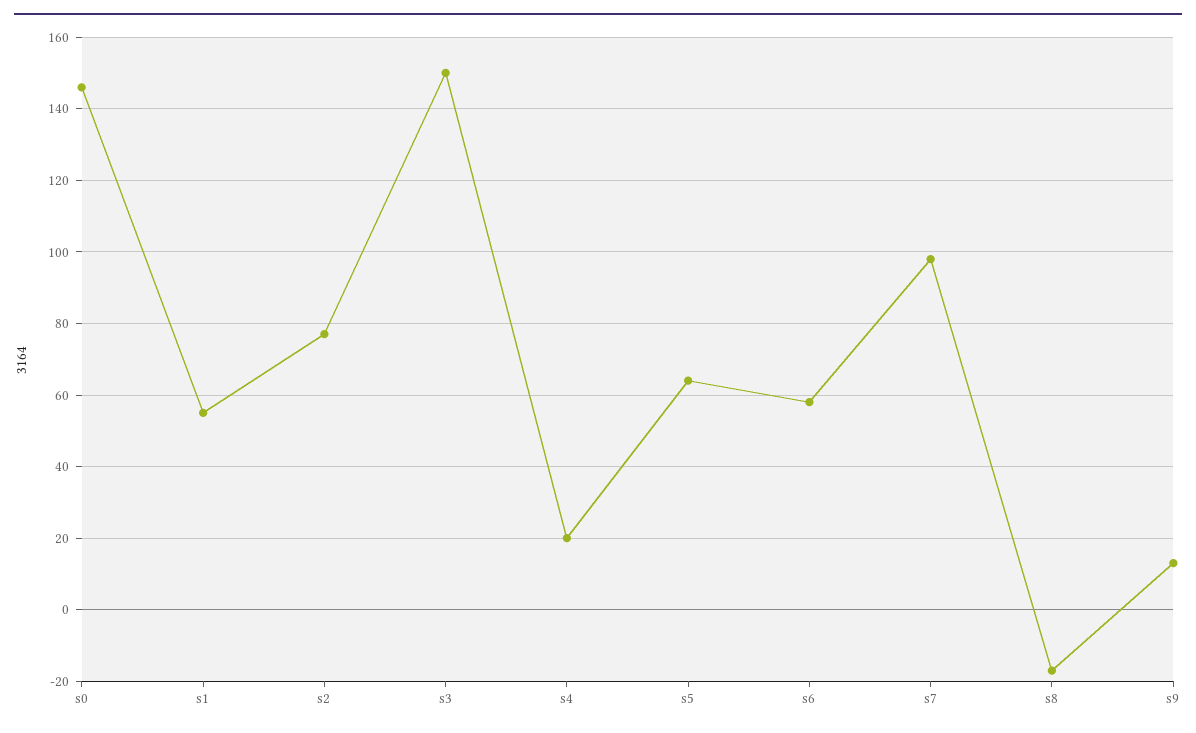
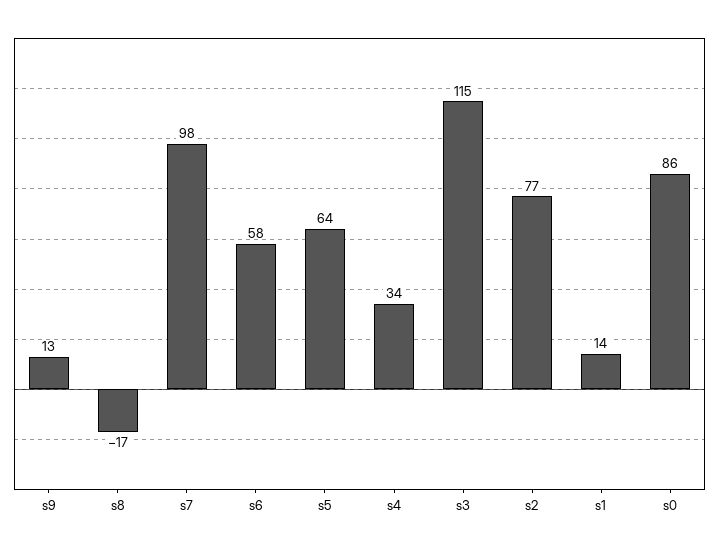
s0: 145 -> 86
s1: 55 -> 14
s3: 150 -> 115
s4: 20 -> 34

